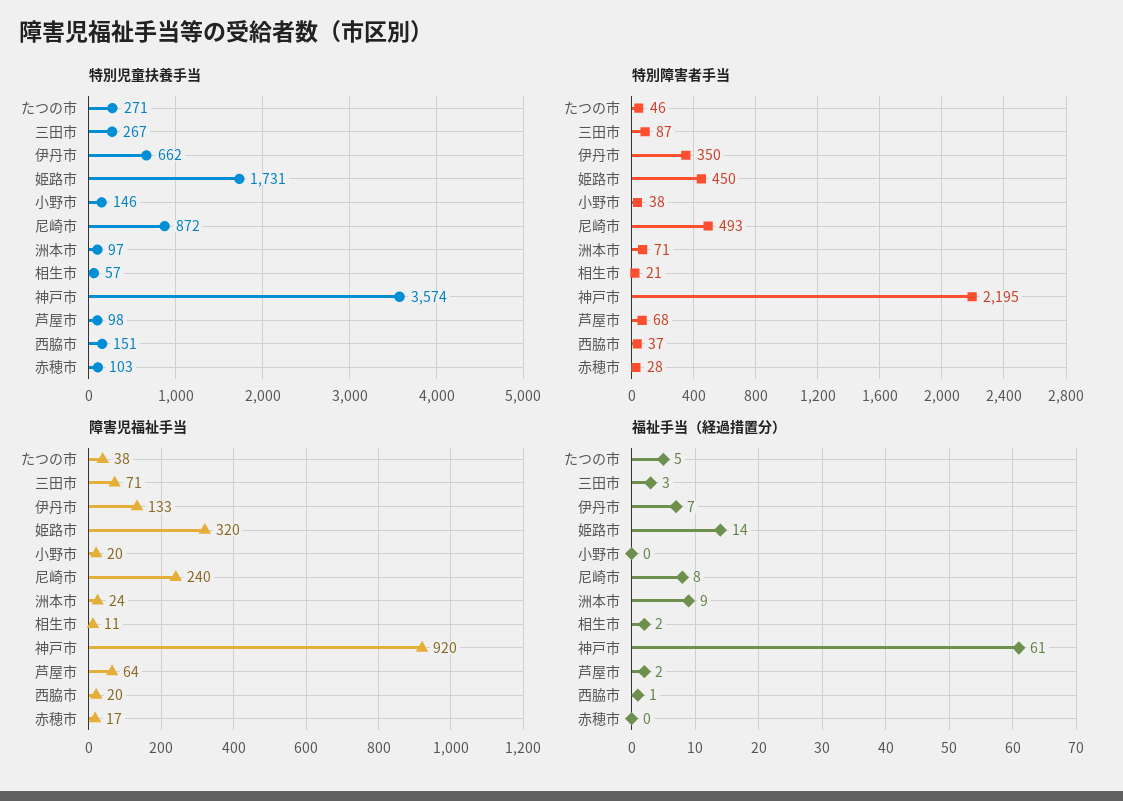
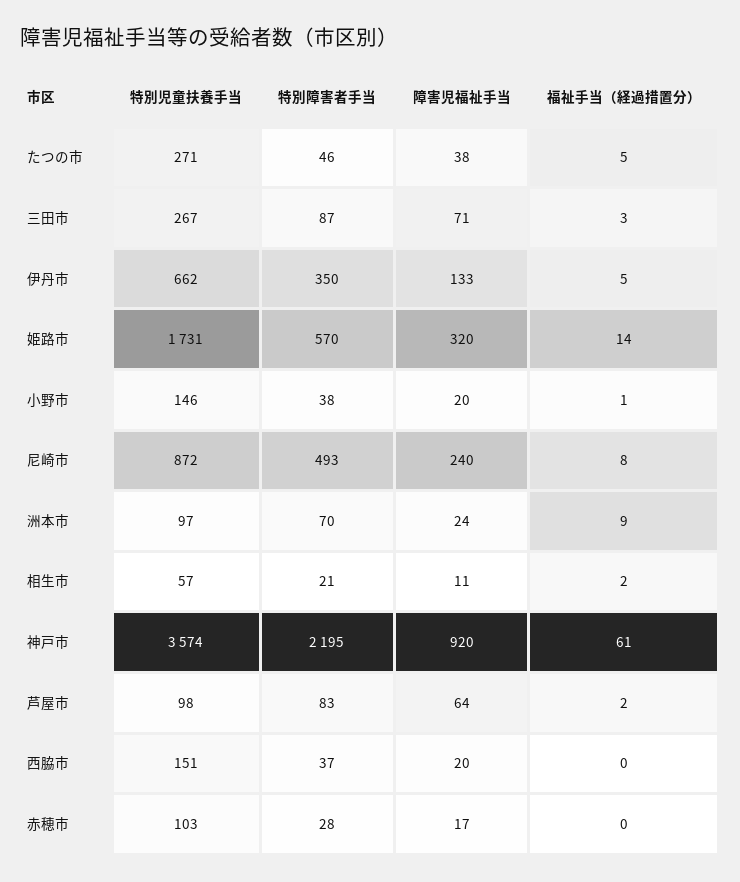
特別障害者手当, 姫路市: 450 -> 570
特別障害者手当, 洲本市: 71 -> 70
特別障害者手当, 芦屋市: 68 -> 83
福祉手当（経過措置分）, 伊丹市: 7 -> 5
福祉手当（経過措置分）, 小野市: 0 -> 1
福祉手当（経過措置分）, 西脇市: 1 -> 0

